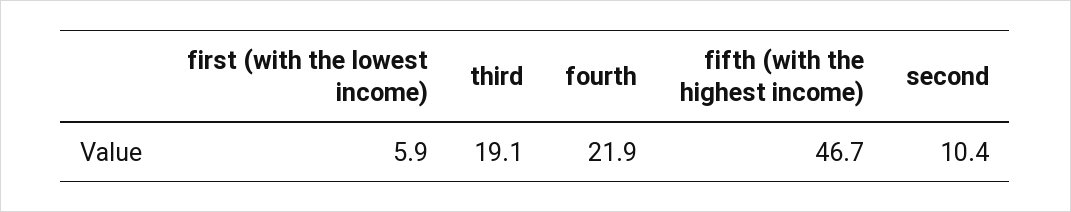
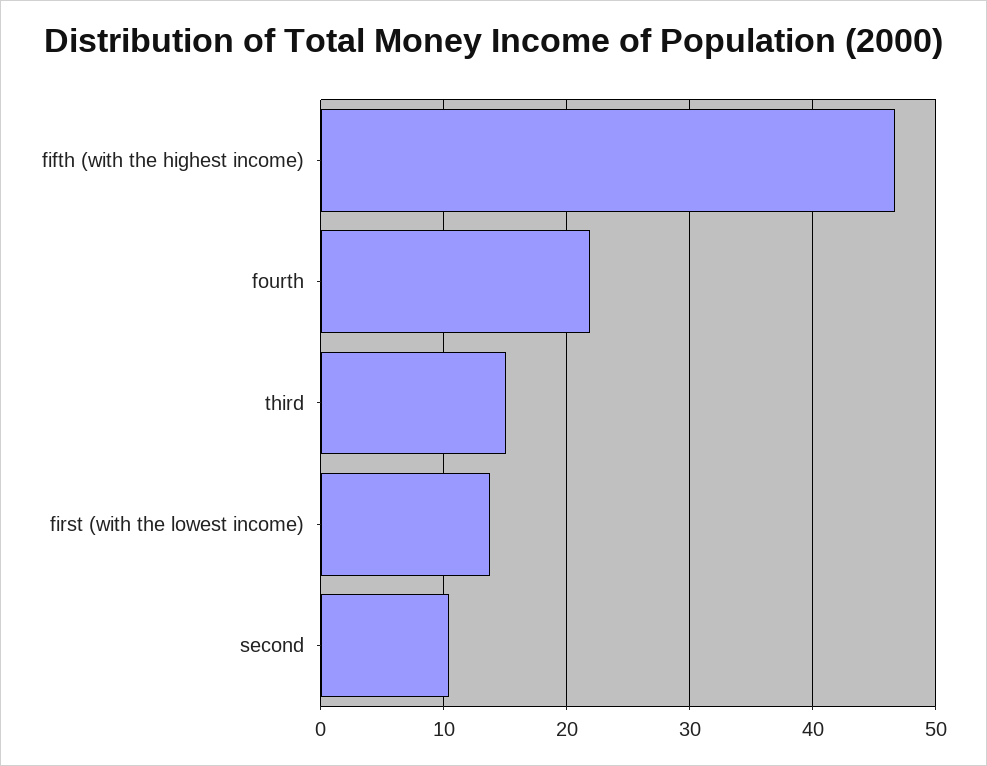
first (with the lowest income): 5.9 -> 14
third: 19.1 -> 15

